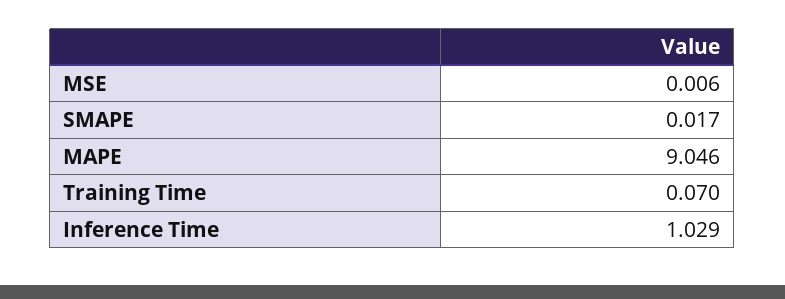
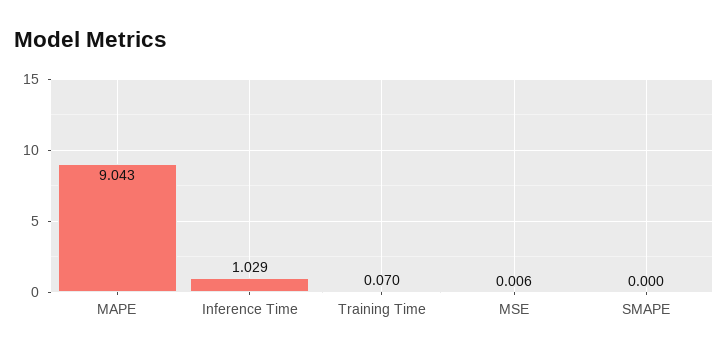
SMAPE: 0.017 -> 0
MAPE: 9.046 -> 9.043

